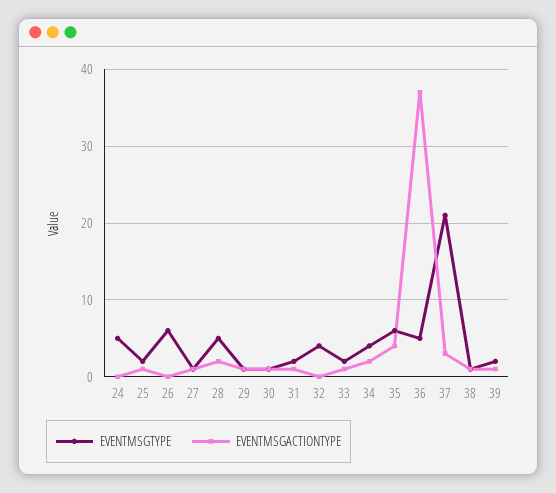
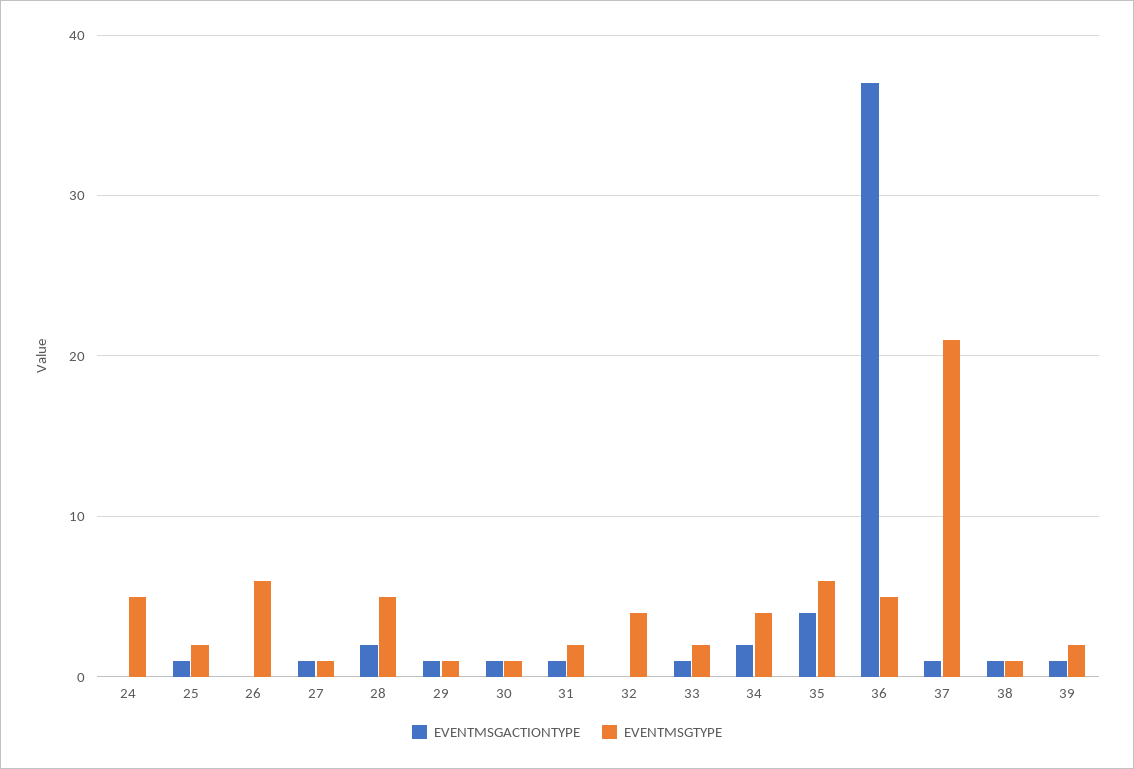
EVENTMSGACTIONTYPE, 37: 3 -> 1

